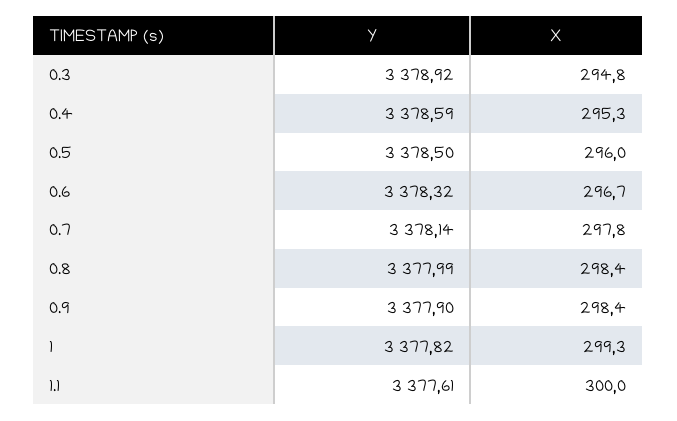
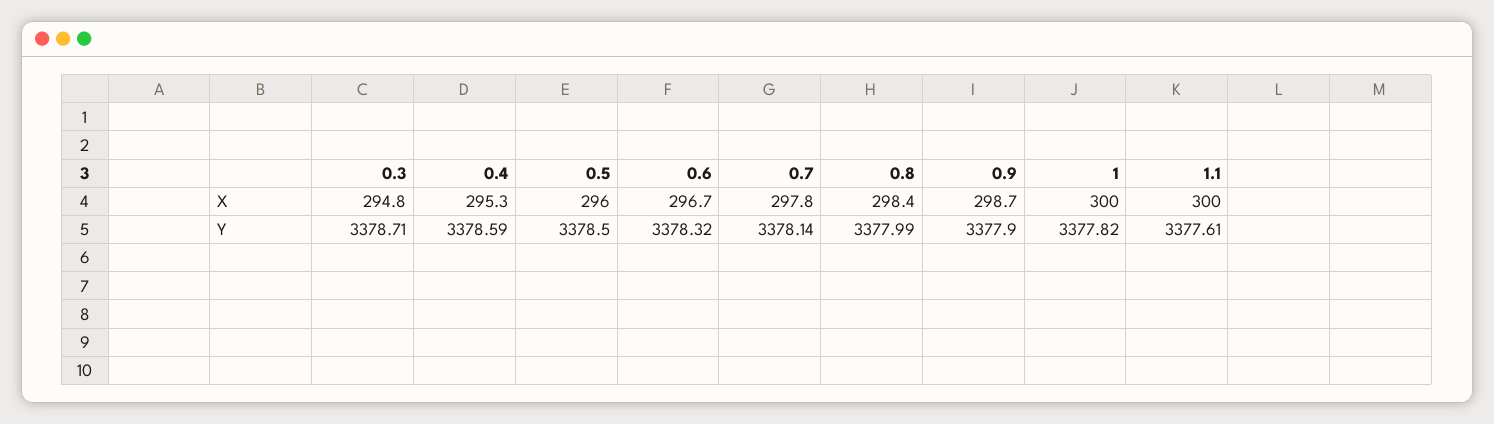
Y, 0.3: 3378.92 -> 3378.71
X, 0.9: 298.4 -> 298.7
X, 1: 299.3 -> 300

